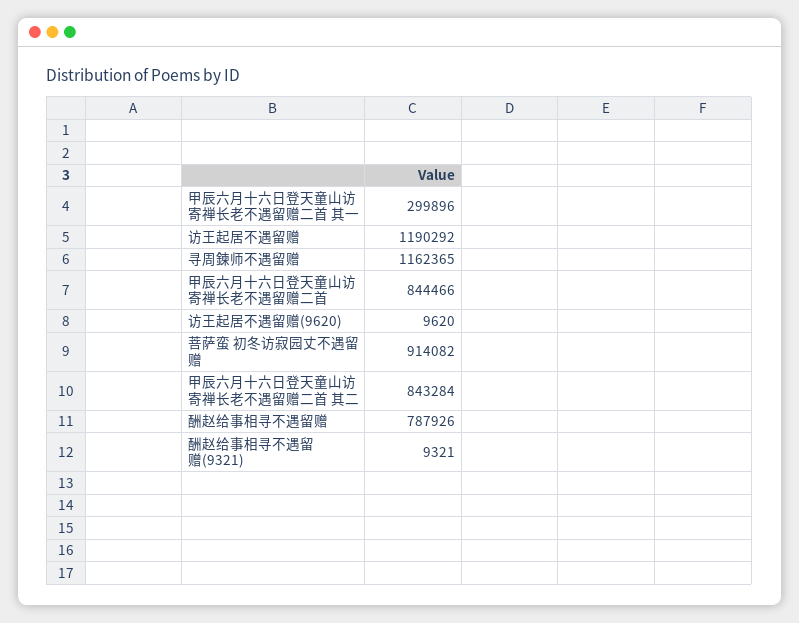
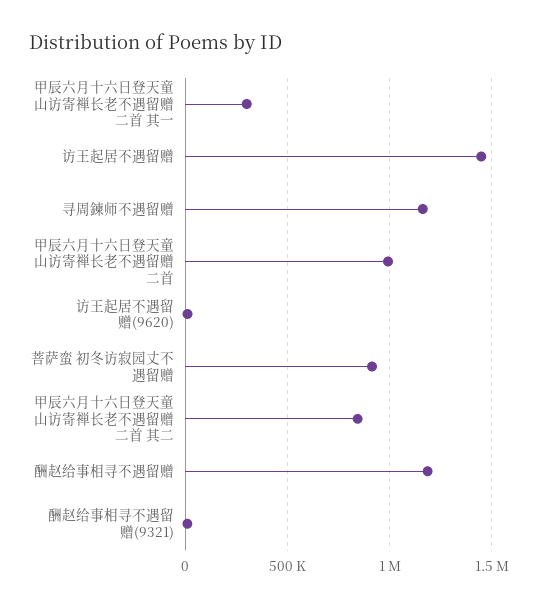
访王起居不遇留赠: 1190292 -> 1450000
甲辰六月十六日登天童山访寄禅长老不遇留赠二首: 844466 -> 1000000
酬赵给事相寻不遇留赠: 787926 -> 1200000

